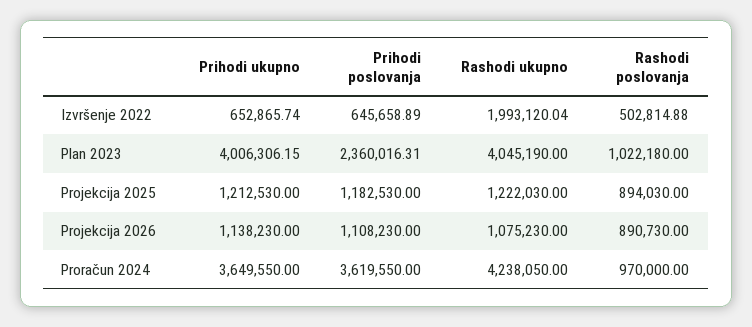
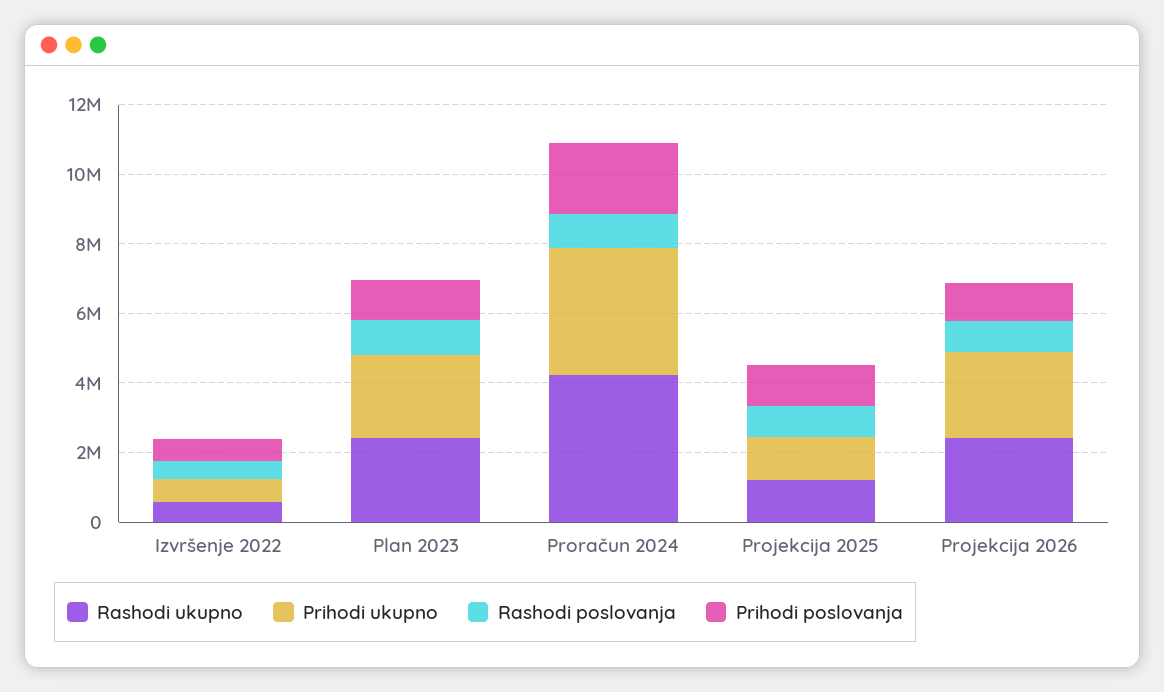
Rashodi ukupno, Izvršenje 2022: 1993120.04 -> 500000
Prihodi ukupno, Plan 2023: 4006306.15 -> 2500000
Prihodi poslovanja, Plan 2023: 2360016.31 -> 1000000
Rashodi ukupno, Plan 2023: 4045190 -> 2500000
Prihodi ukupno, Projekcija 2026: 1138230 -> 2500000
Rashodi ukupno, Projekcija 2026: 1075230 -> 2500000
Prihodi poslovanja, Proračun 2024: 3619550 -> 2000000

